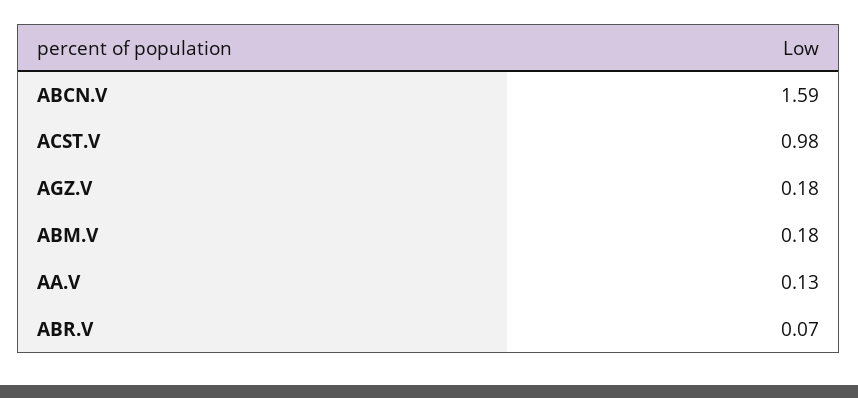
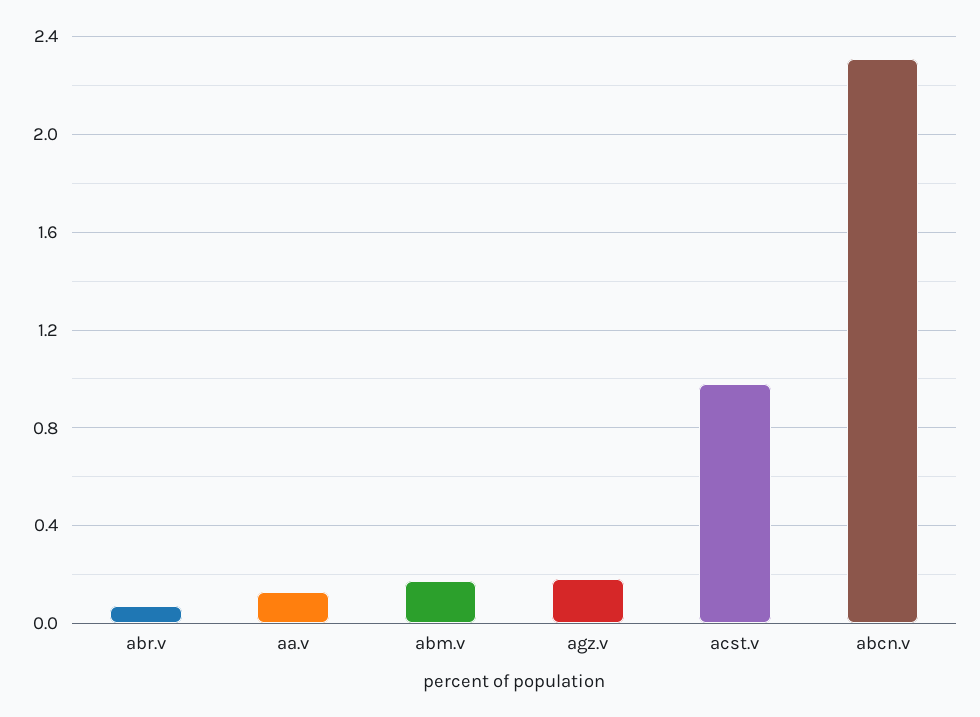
ABCN.V: 1.59 -> 2.3

